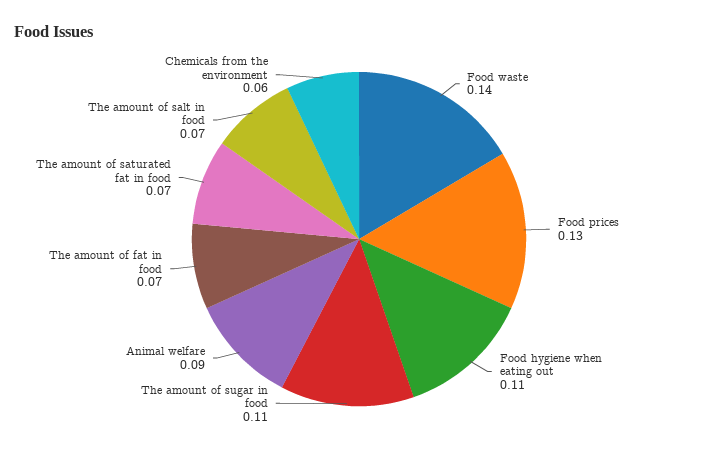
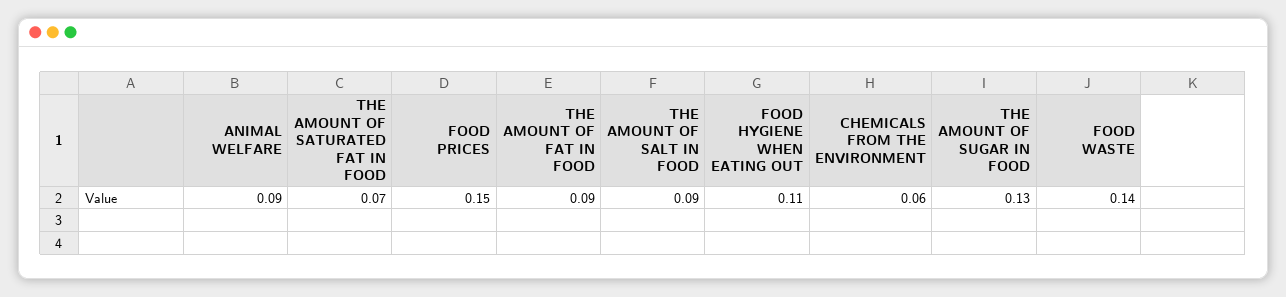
Food prices: 0.13 -> 0.15
The amount of sugar in food: 0.11 -> 0.13
The amount of fat in food: 0.07 -> 0.09
The amount of salt in food: 0.07 -> 0.09

